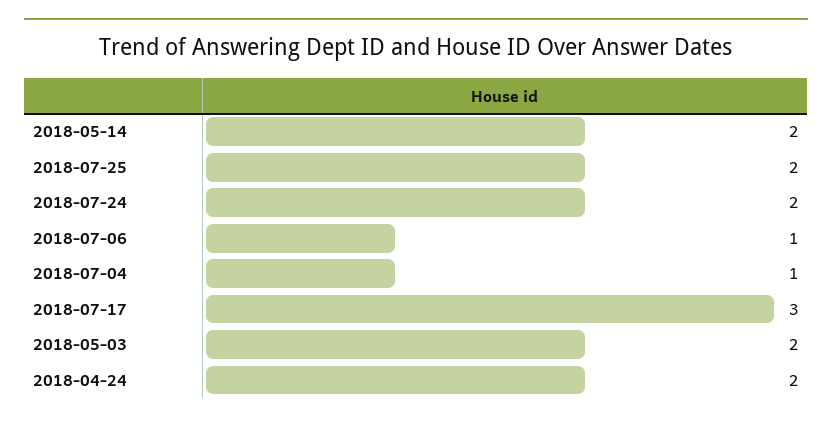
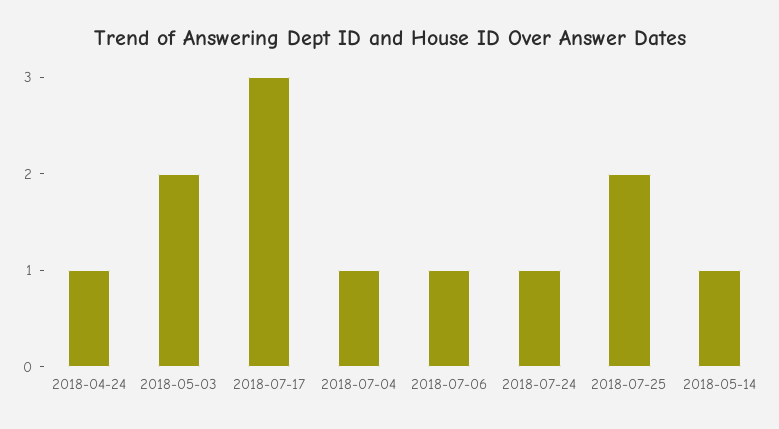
2018-05-14: 2 -> 1
2018-07-24: 2 -> 1
2018-04-24: 2 -> 1

